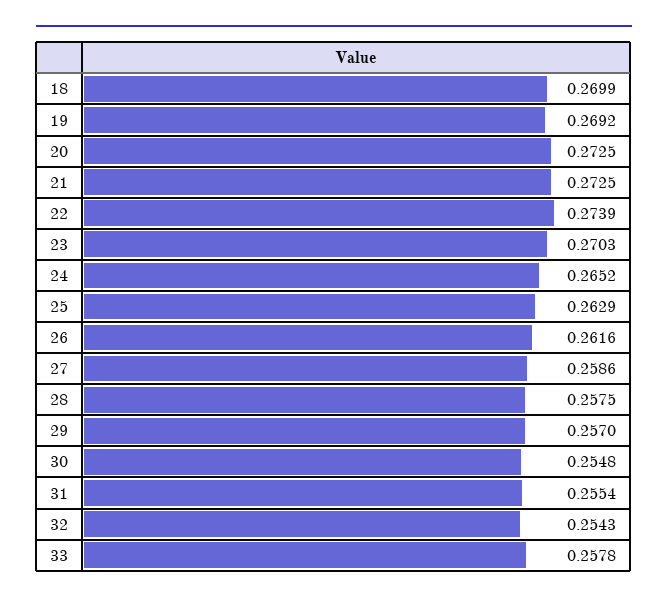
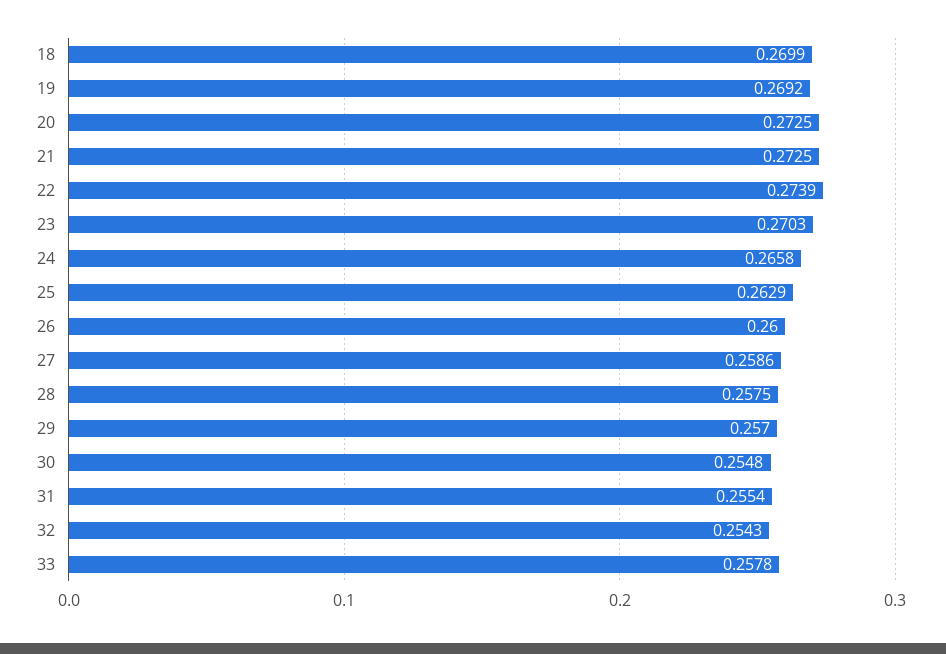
24: 0.2652 -> 0.2658
26: 0.2616 -> 0.26

